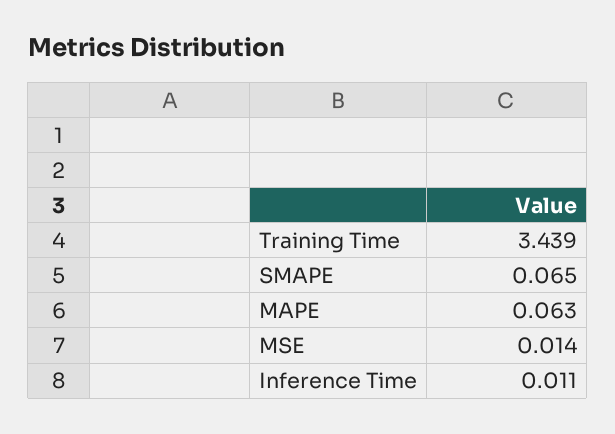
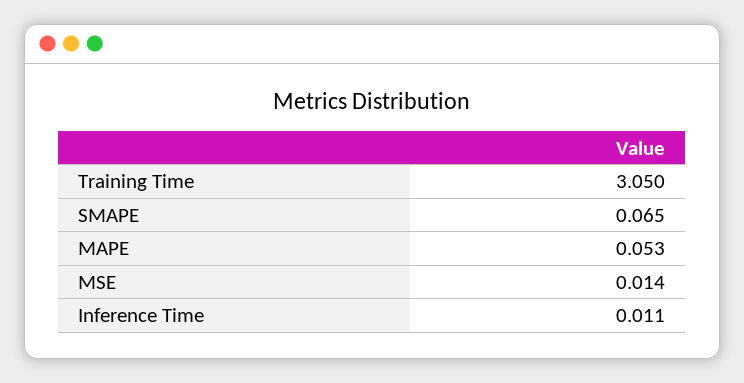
Training Time: 3.439 -> 3.05
MAPE: 0.063 -> 0.053

